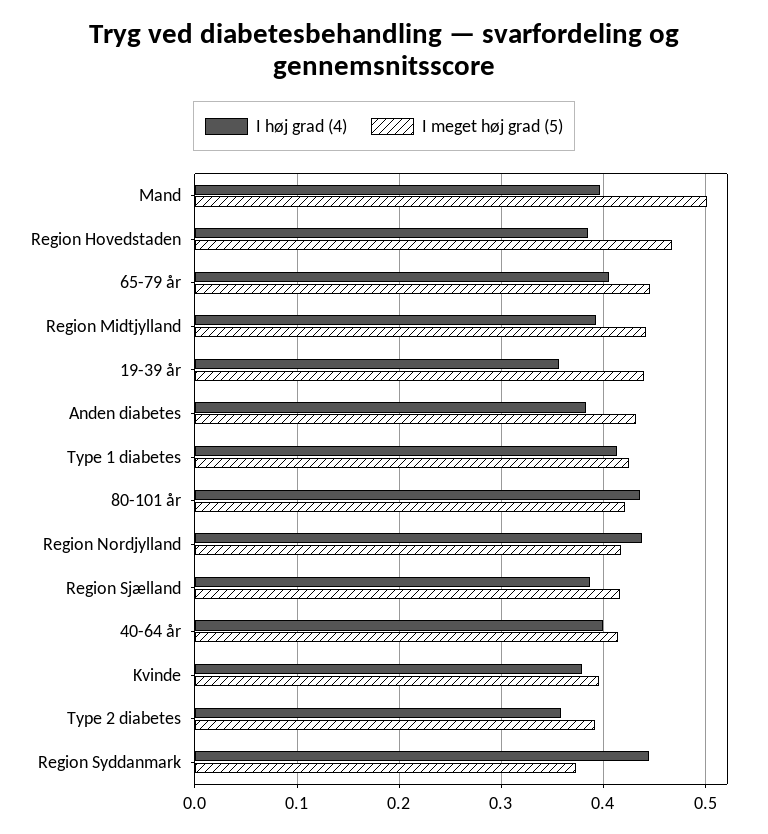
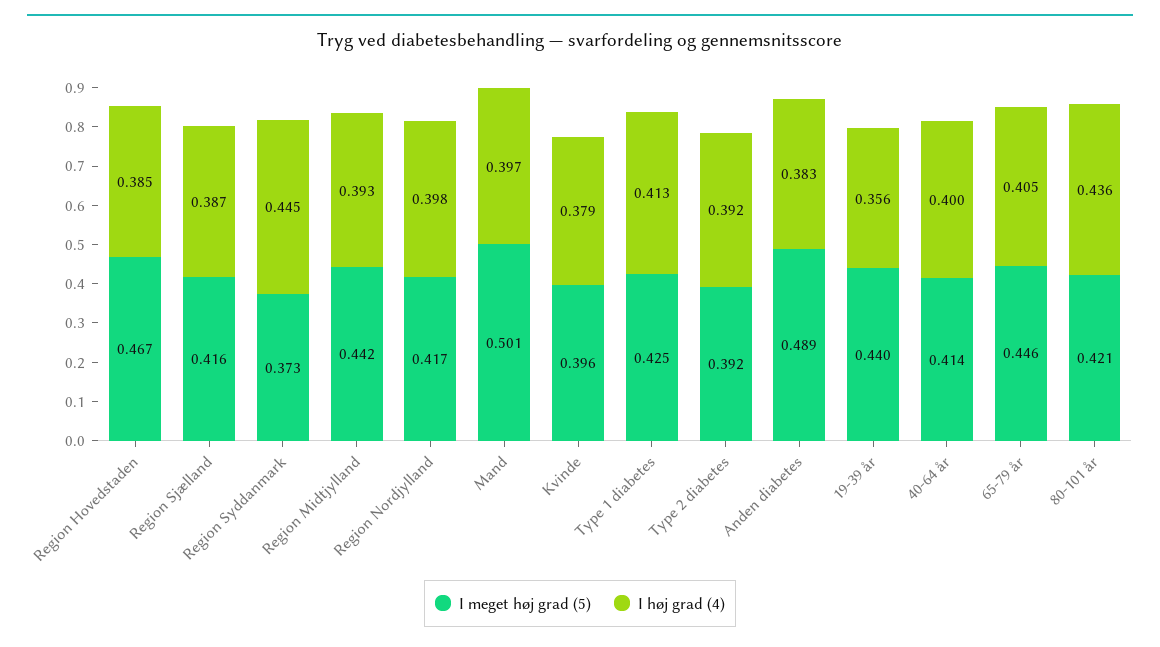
I meget høj grad (5), Anden diabetes: 0.43 -> 0.489
I høj grad (4), Region Nordjylland: 0.44 -> 0.398
I høj grad (4), Type 2 diabetes: 0.36 -> 0.392

